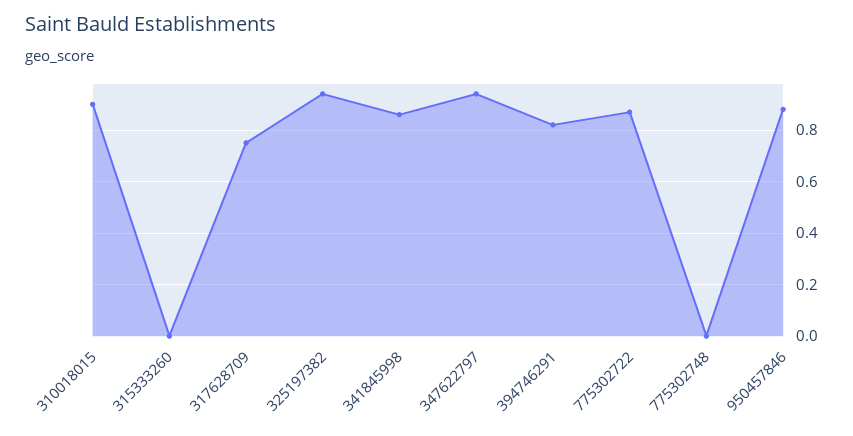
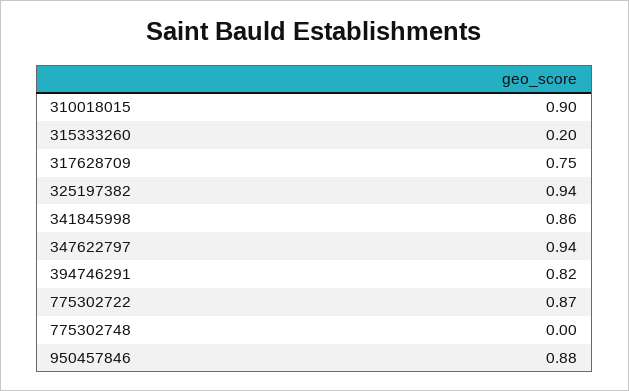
315333260: 0 -> 0.2

